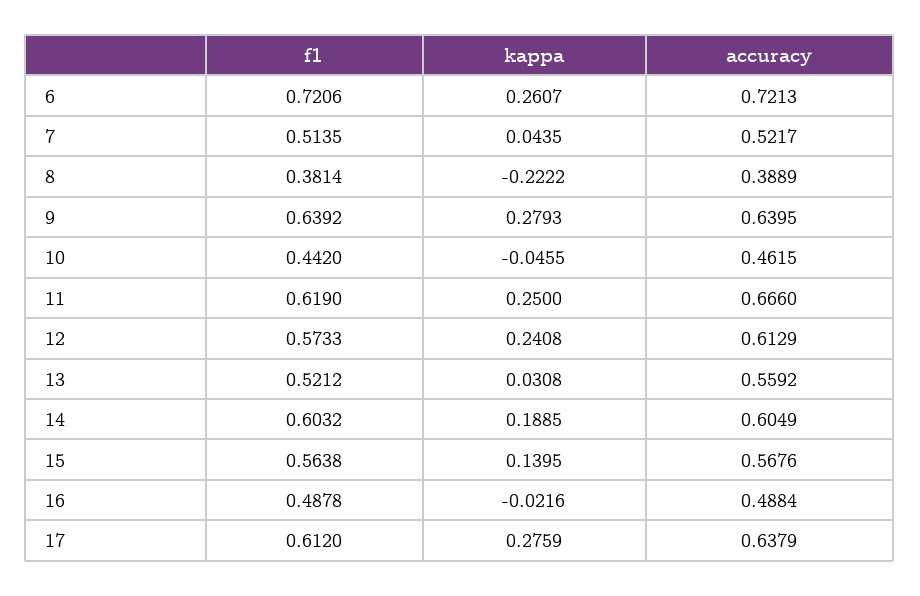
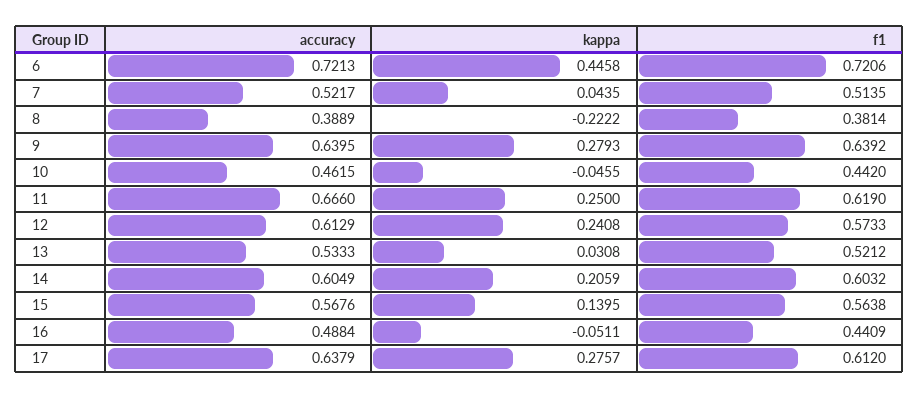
kappa, 6: 0.2607 -> 0.4458
accuracy, 13: 0.5592 -> 0.5333
kappa, 14: 0.1885 -> 0.2059
f1, 16: 0.4878 -> 0.4409
kappa, 16: -0.0216 -> -0.0511
kappa, 17: 0.2759 -> 0.2757

